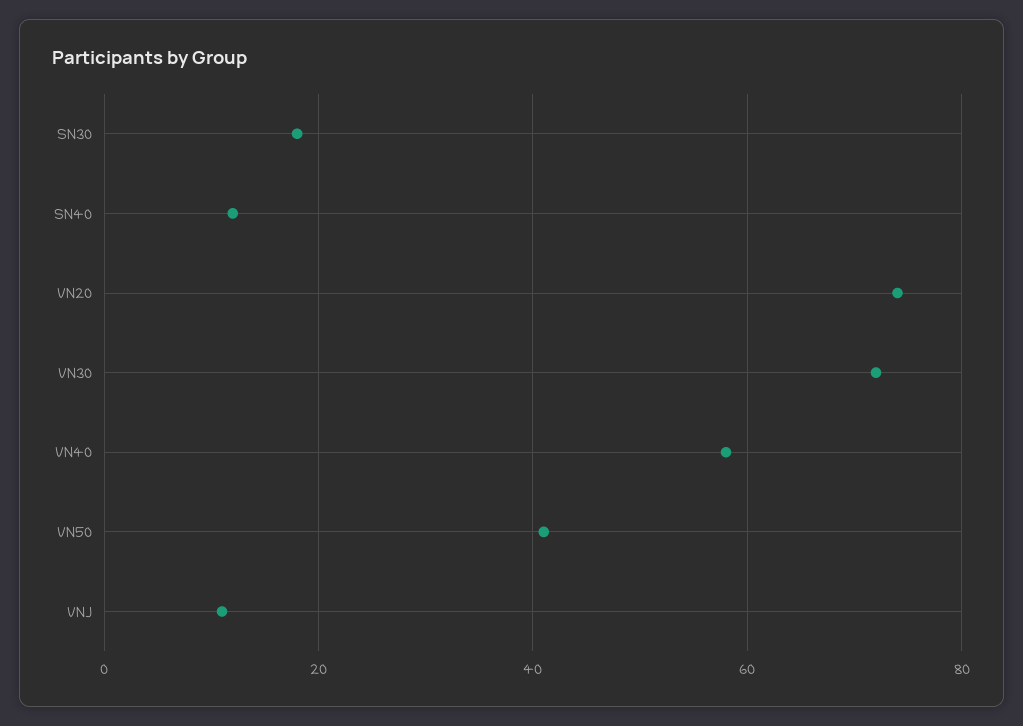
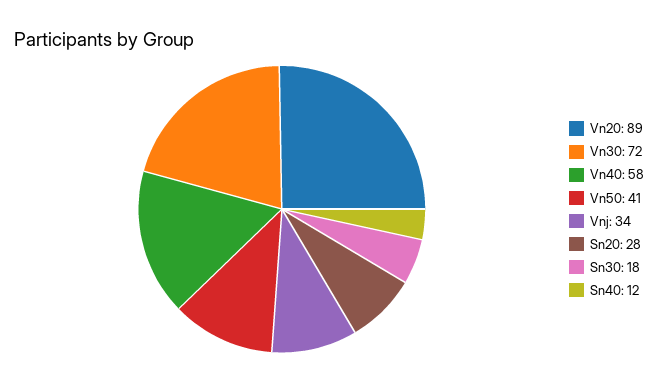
VN20: 75 -> 89
VNJ: 10 -> 34
Sn20: none -> 28

